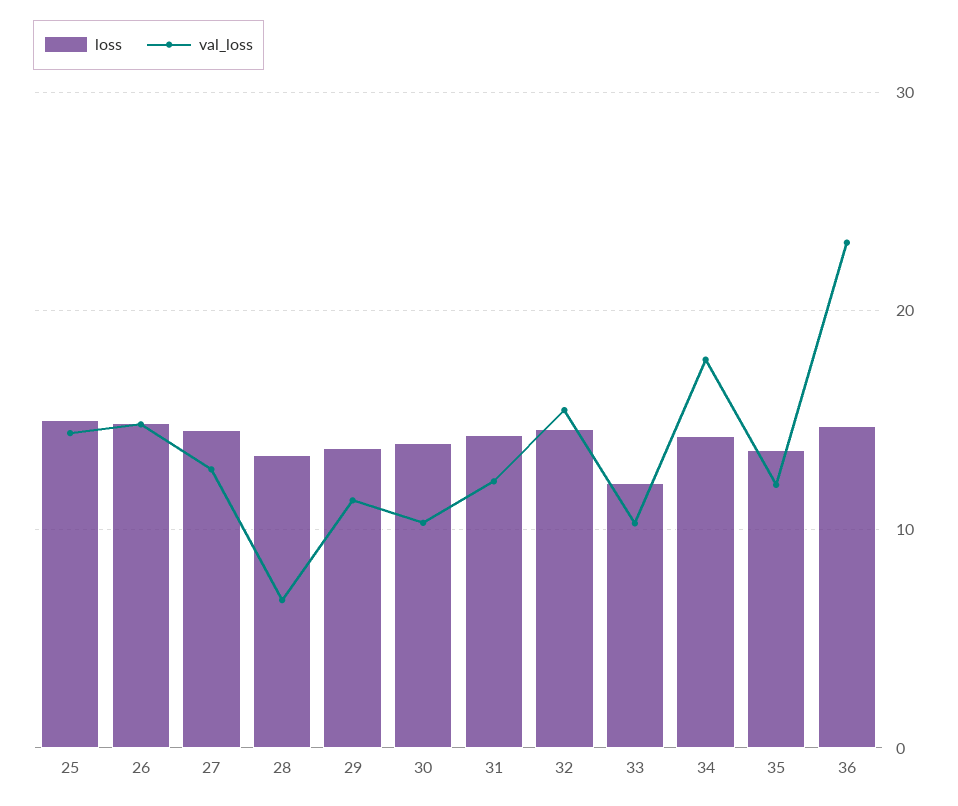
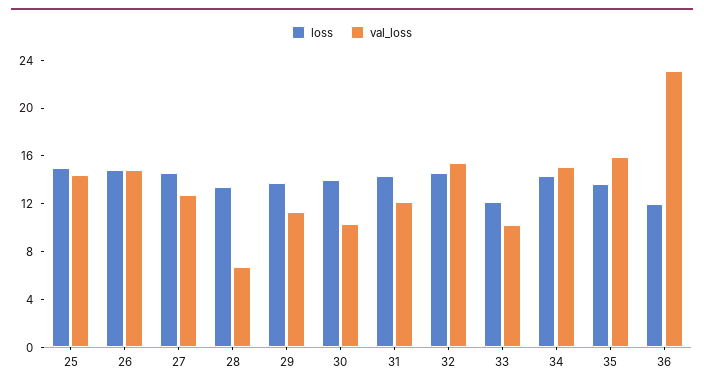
val_loss, 34: 18 -> 15
val_loss, 35: 12 -> 16
loss, 36: 15 -> 12

